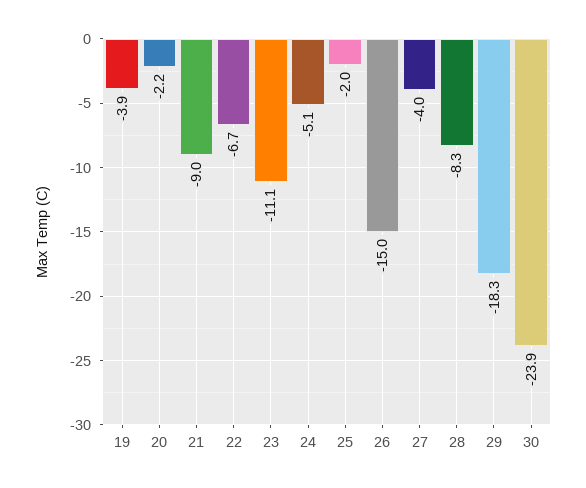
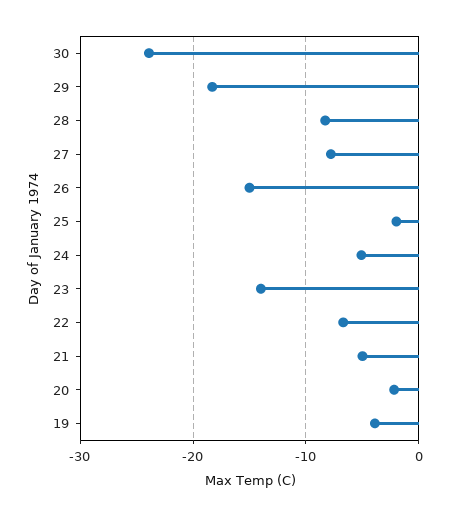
21: -9 -> -5
23: -11.1 -> -14
27: -4 -> -8

